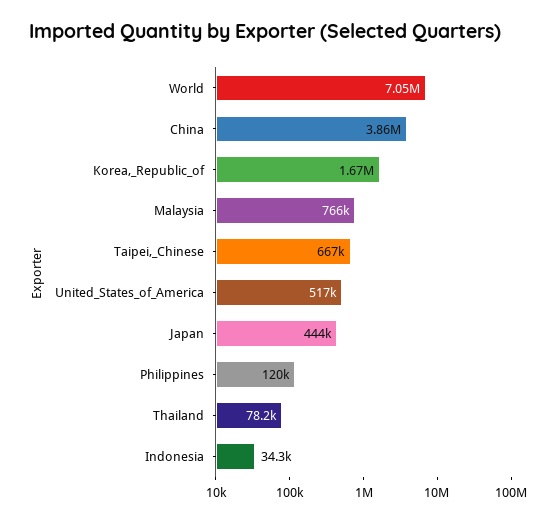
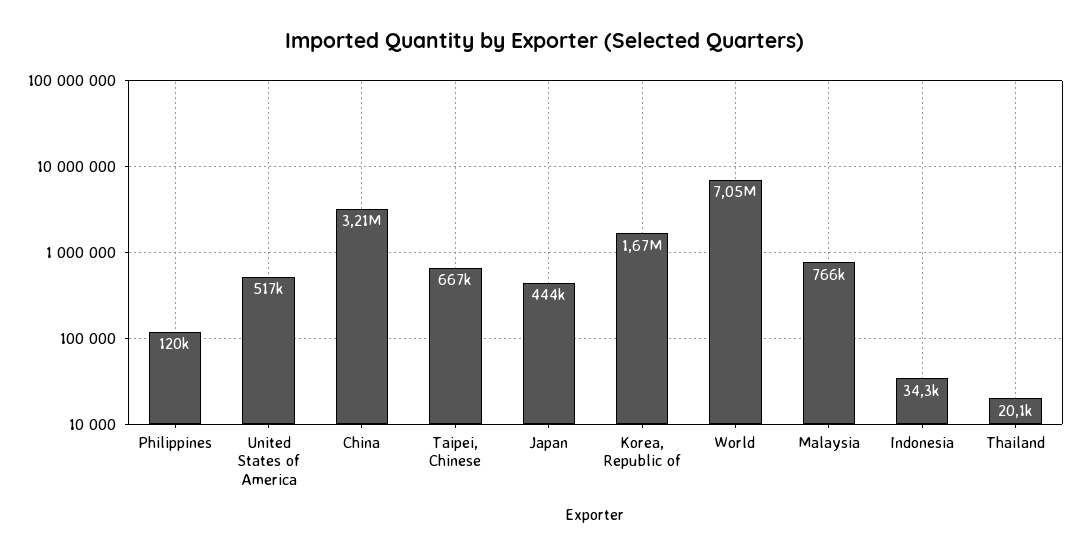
China: 3860000 -> 3210000
Thailand: 78200 -> 20100

